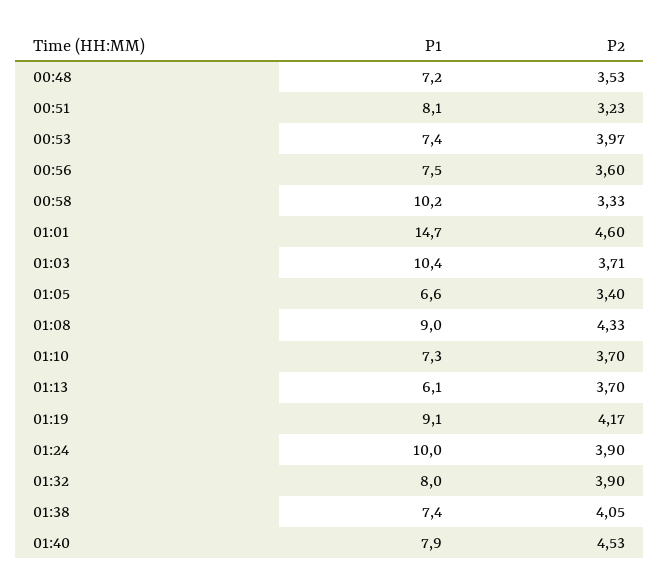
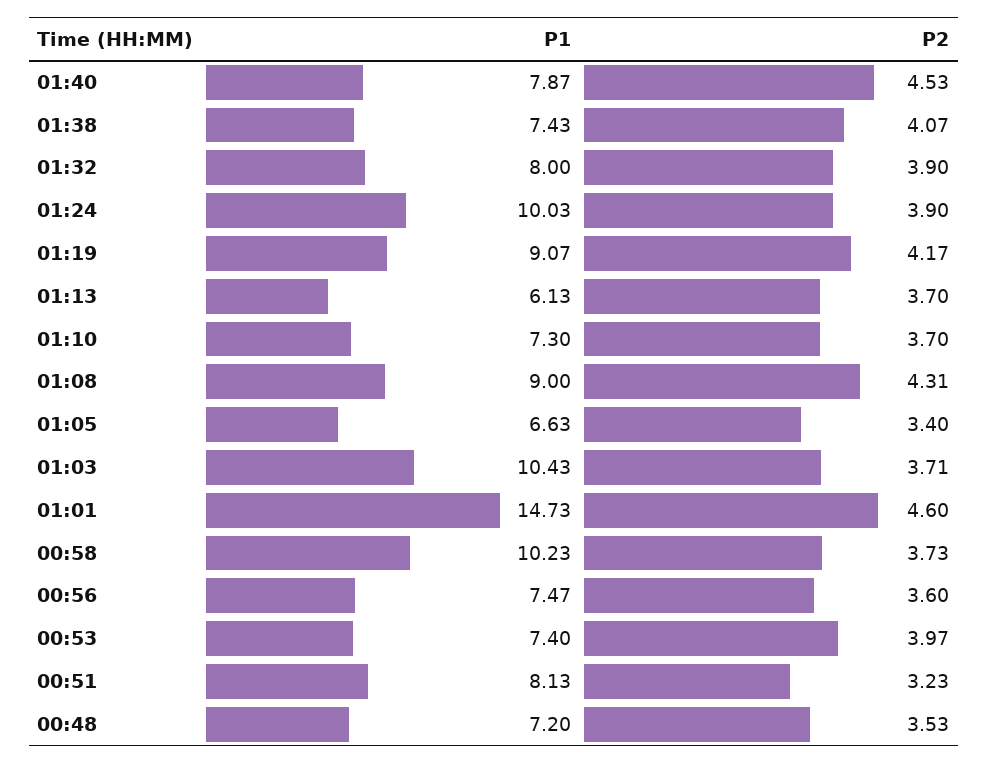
P2, 00:58: 3.33 -> 3.73
P2, 01:08: 4.33 -> 4.31
P2, 01:38: 4.05 -> 4.07

